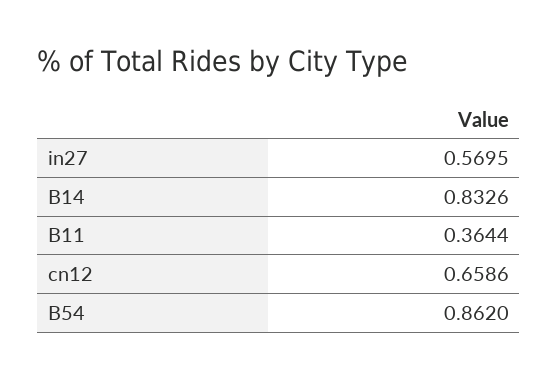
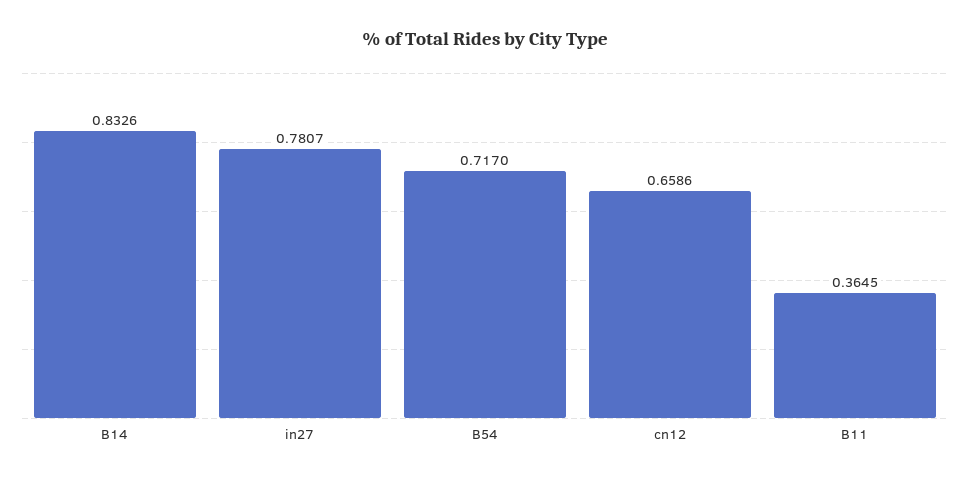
in27: 0.5695 -> 0.7807
B11: 0.3644 -> 0.3645
B54: 0.862 -> 0.717

